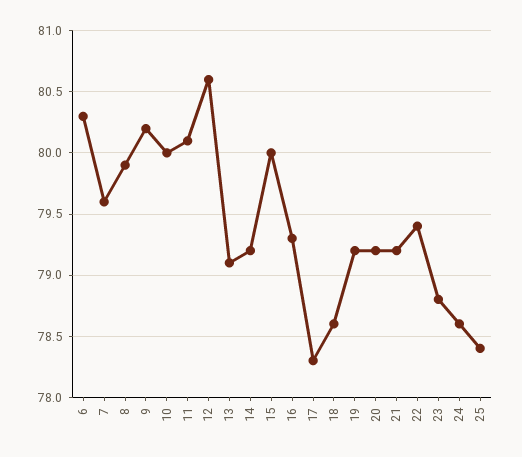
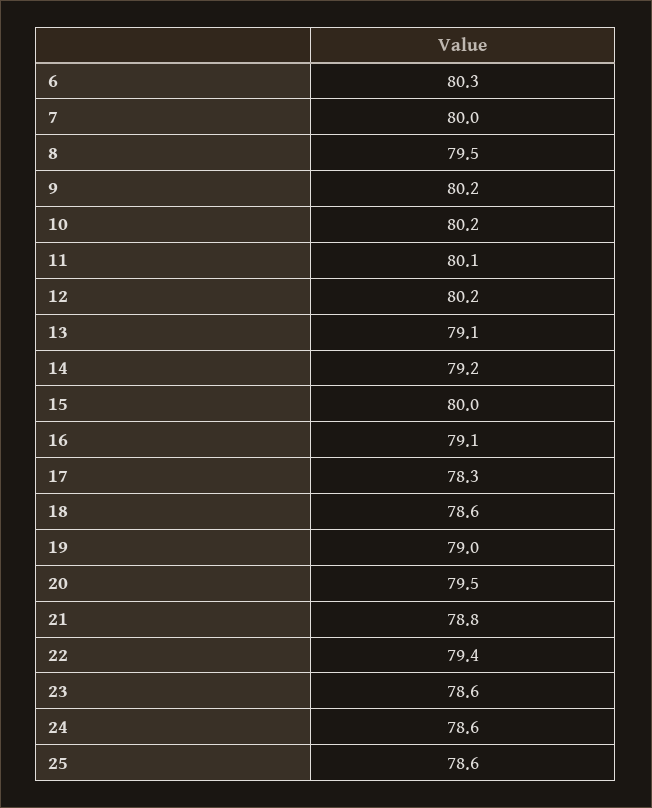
7: 79.6 -> 80
8: 79.9 -> 79.5
10: 80 -> 80.2
12: 80.6 -> 80.2
16: 79.3 -> 79.1
19: 79.2 -> 79
20: 79.2 -> 79.5
21: 79.2 -> 78.8
23: 78.8 -> 78.6
25: 78.4 -> 78.6

